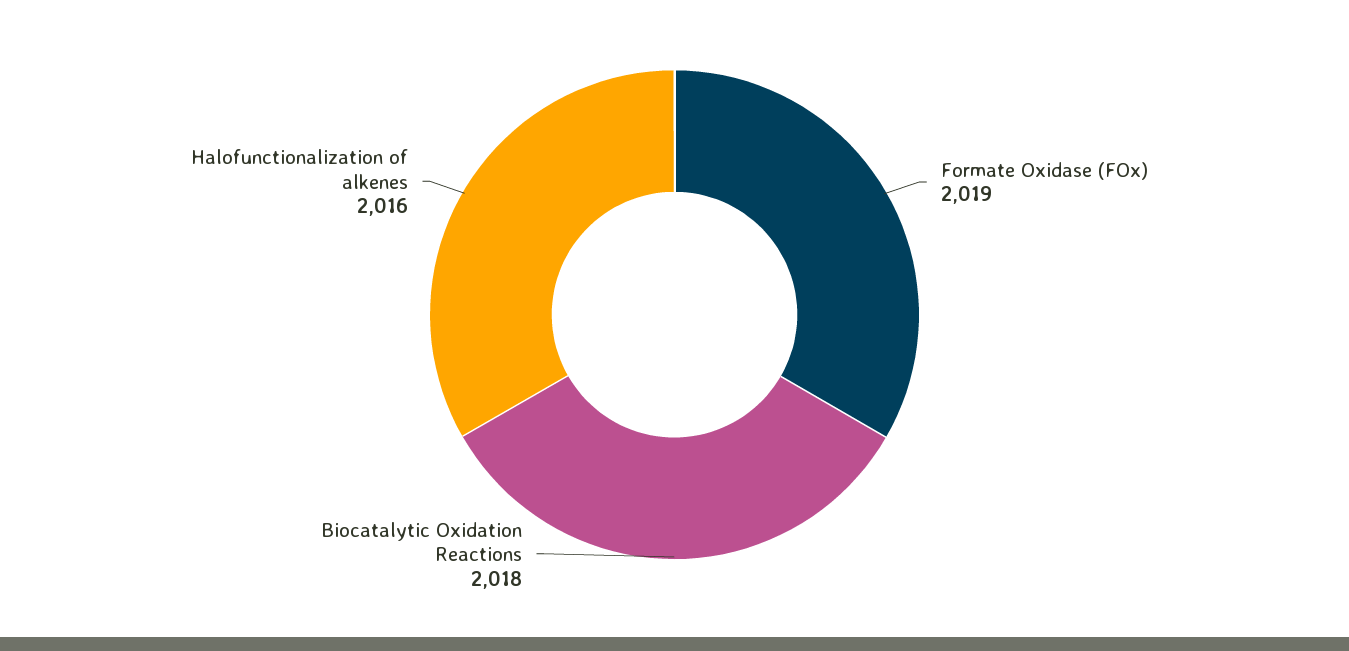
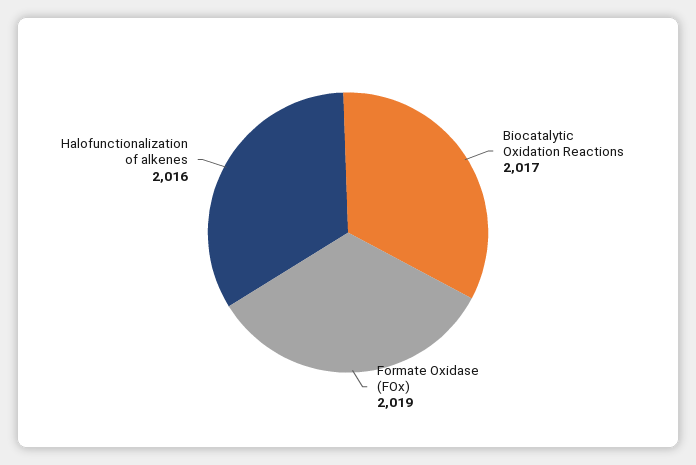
Biocatalytic Oxidation Reactions: 2018 -> 2017

